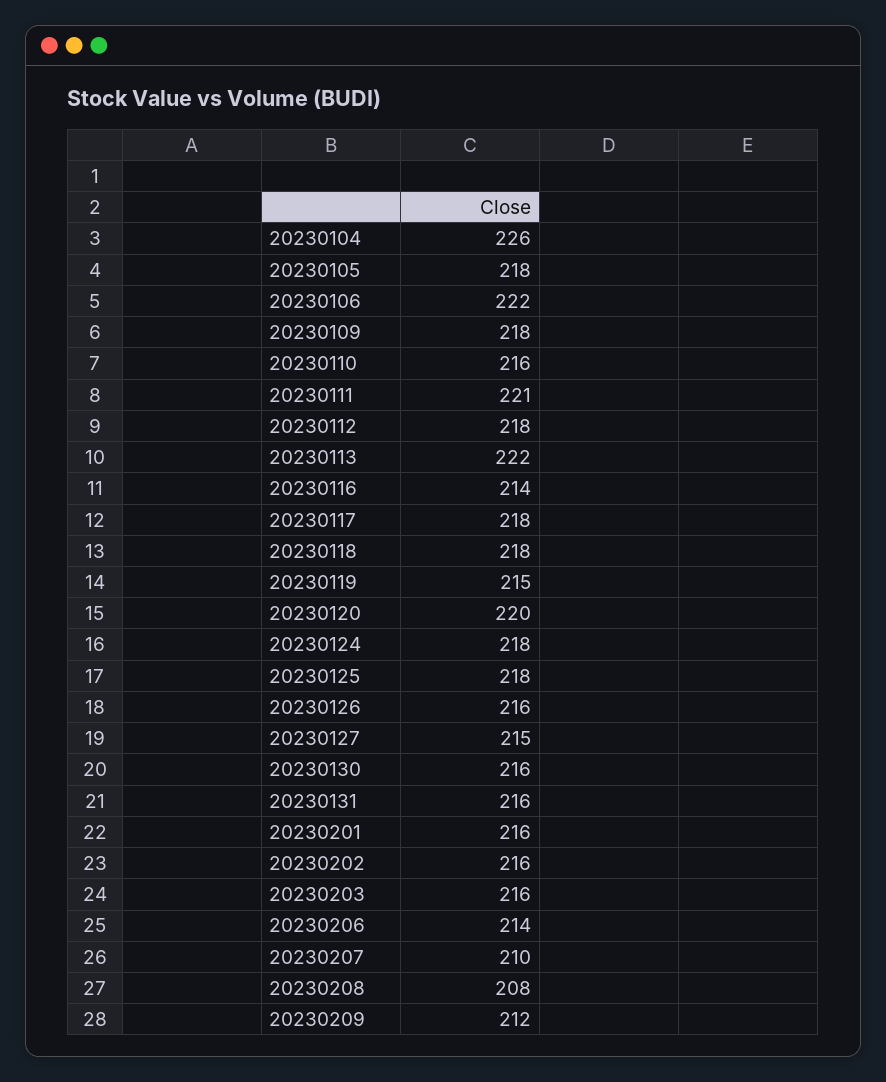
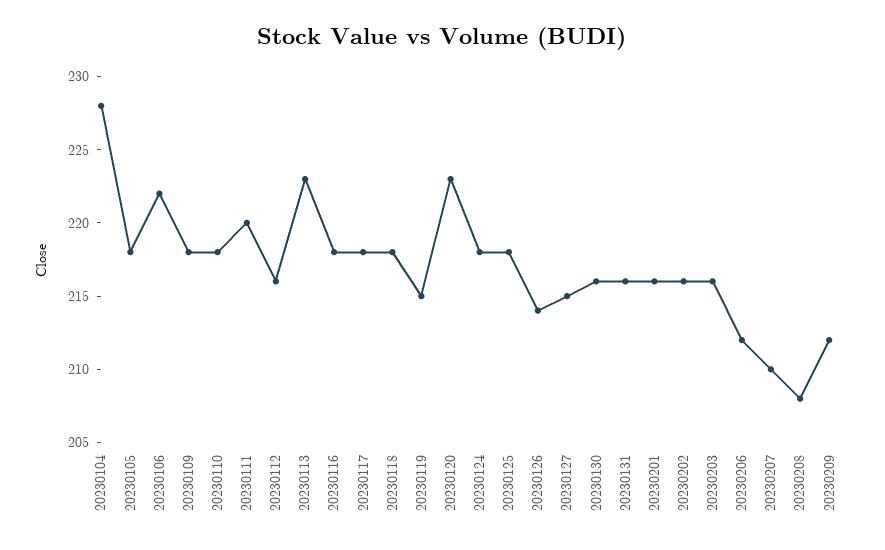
20230104: 226 -> 228
20230110: 216 -> 218
20230111: 221 -> 220
20230112: 218 -> 216
20230113: 222 -> 223
20230116: 214 -> 218
20230120: 220 -> 223
20230126: 216 -> 214
20230206: 214 -> 212

